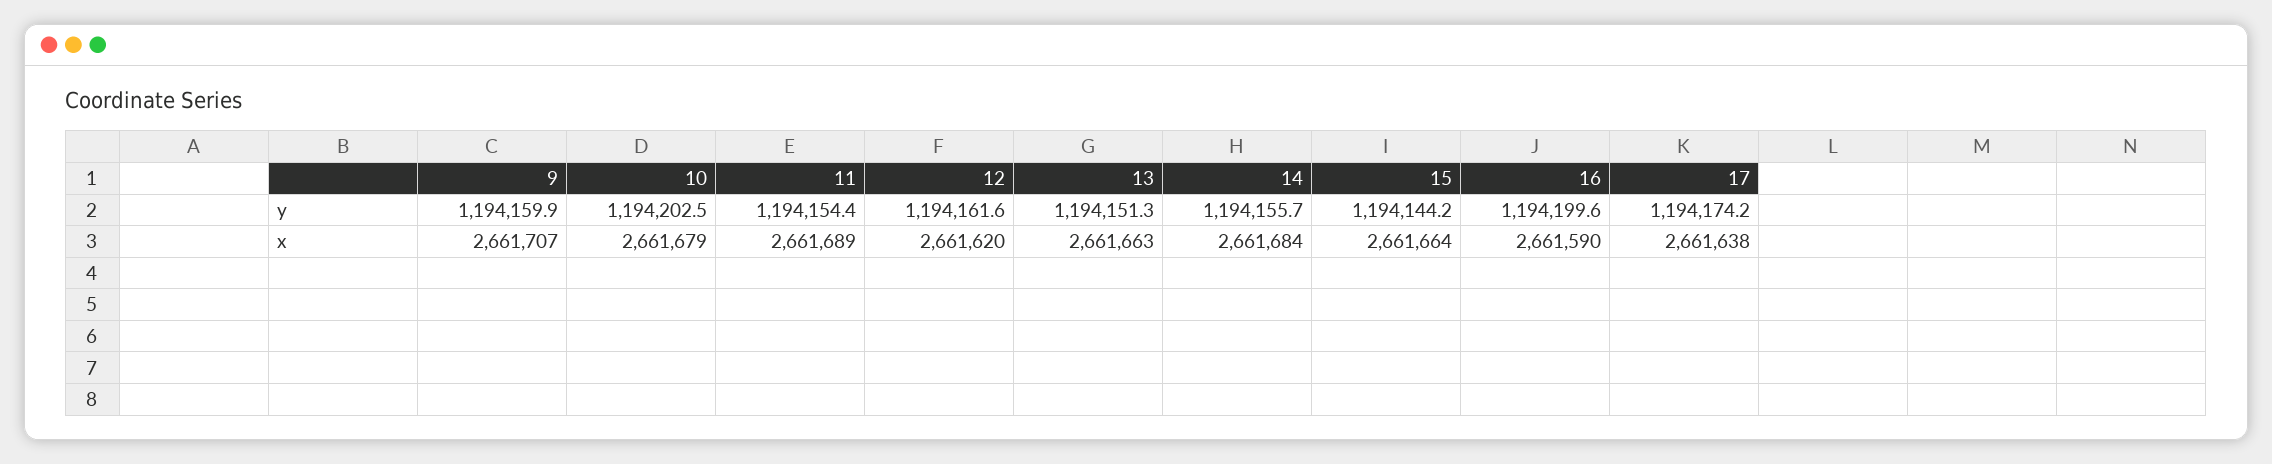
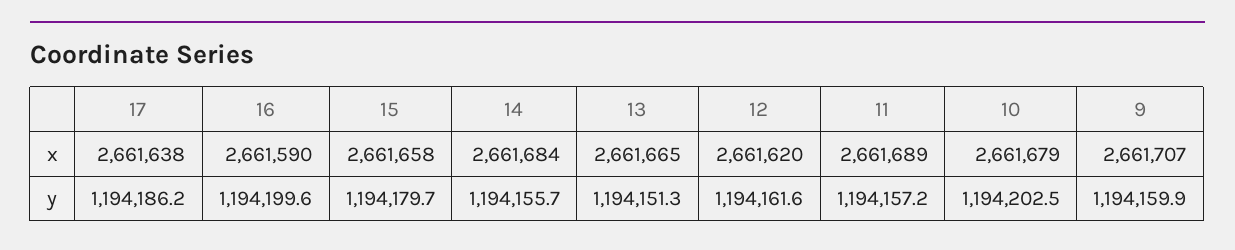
11, y: 1194154.4 -> 1194157.2
15, y: 1194144.2 -> 1194179.7
17, y: 1194174.2 -> 1194186.2
13, x: 2661663 -> 2661665
15, x: 2661664 -> 2661658

